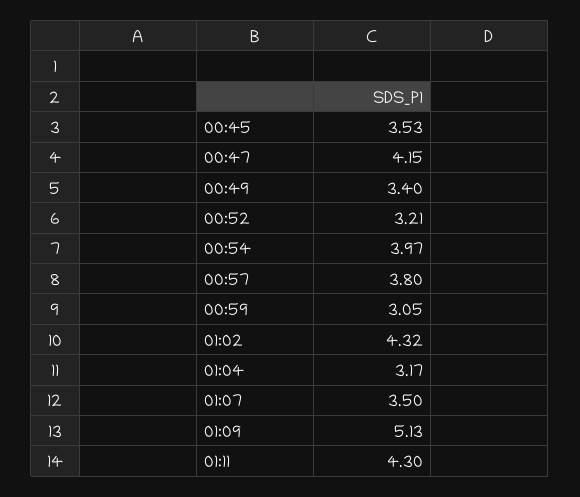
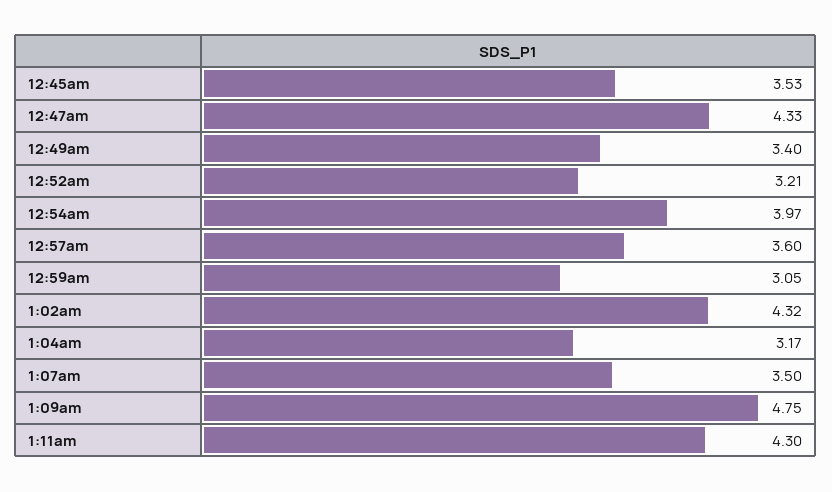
00:47: 4.15 -> 4.33
00:57: 3.8 -> 3.6
01:09: 5.13 -> 4.75

